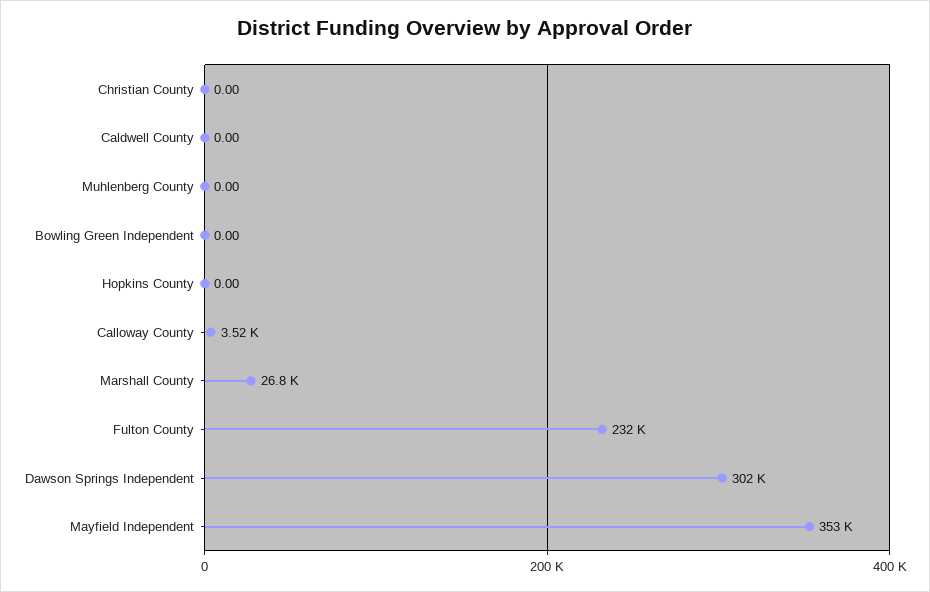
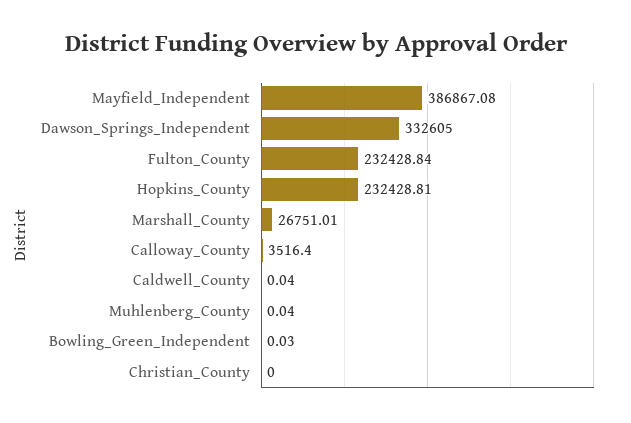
Caldwell County: 0 -> 0.04
Muhlenberg County: 0 -> 0.04
Bowling Green Independent: 0 -> 0.03
Hopkins County: 0 -> 232428.81
Dawson Springs Independent: 302000 -> 332605
Mayfield Independent: 353000 -> 386867.08

